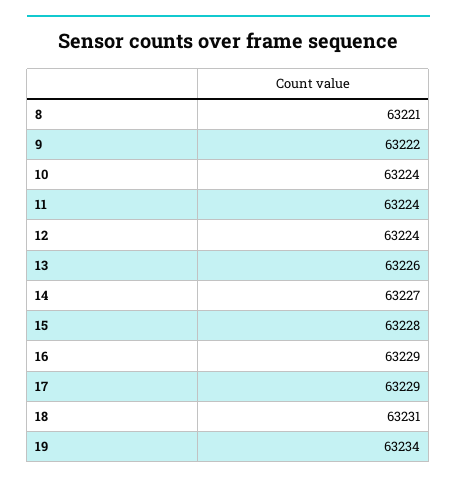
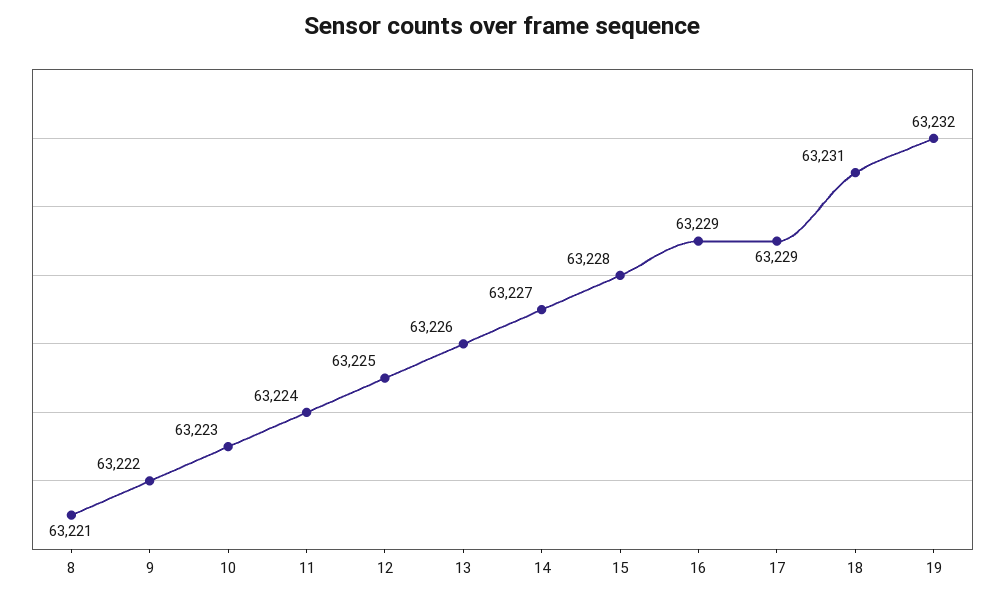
10: 63224 -> 63223
12: 63224 -> 63225
19: 63234 -> 63232

